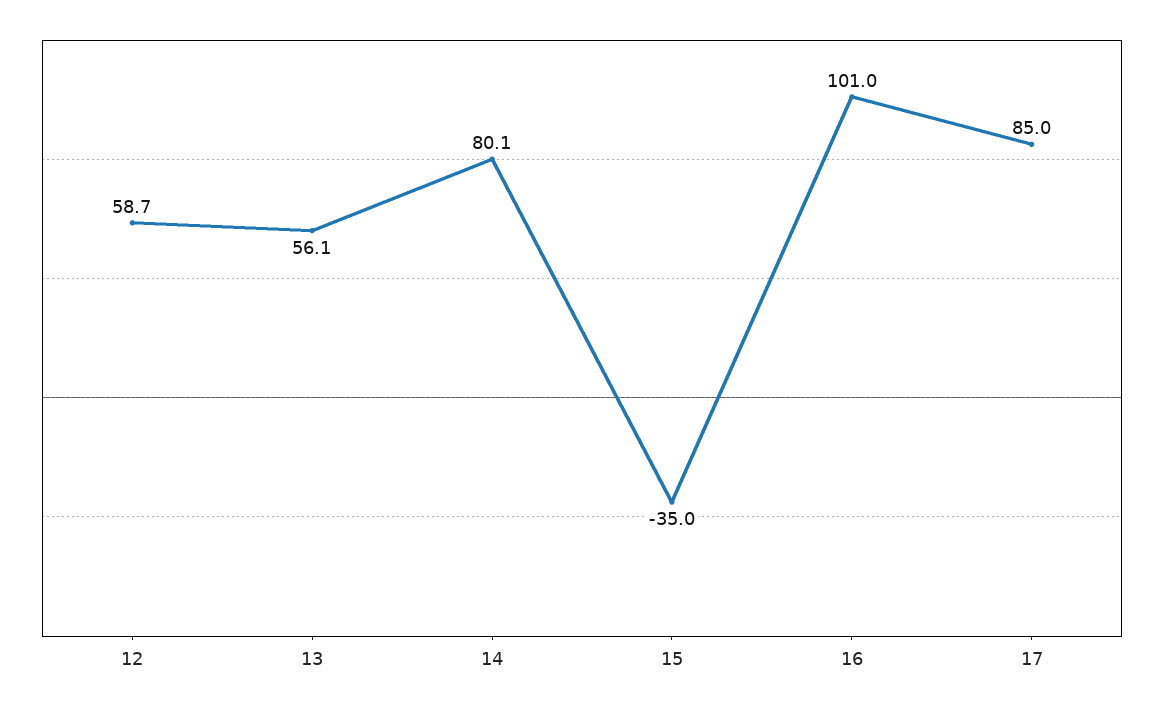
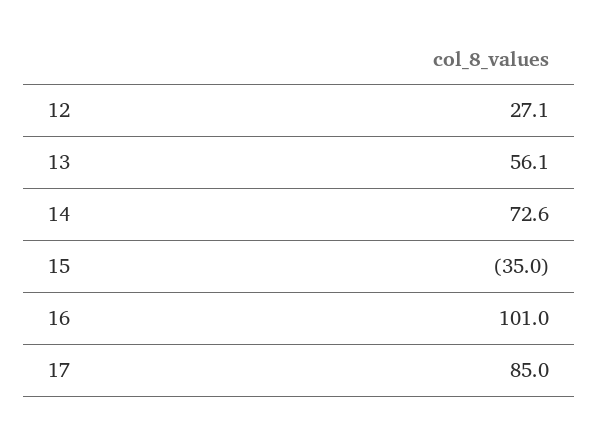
12: 58.7 -> 27.1
14: 80.1 -> 72.6

